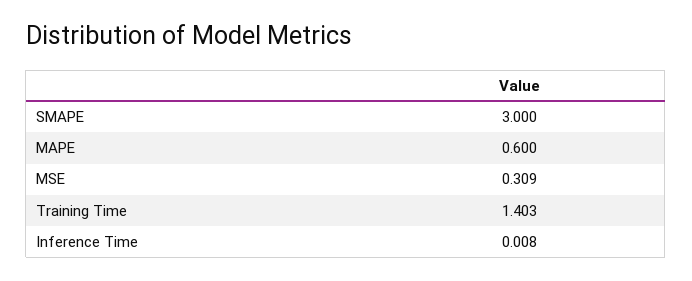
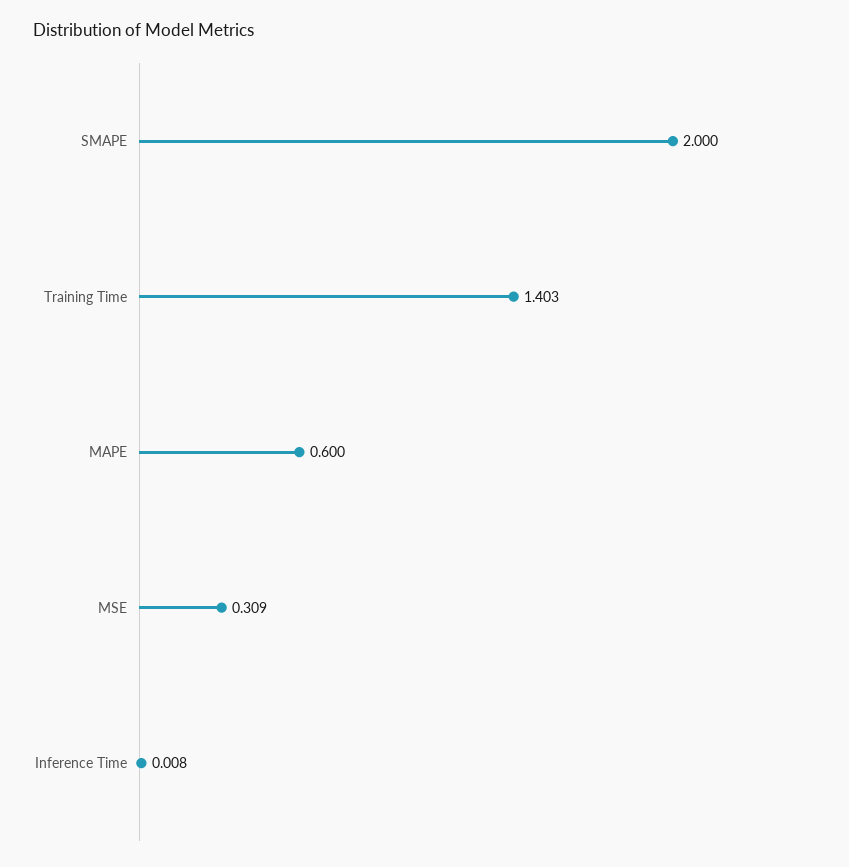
SMAPE: 3 -> 2

